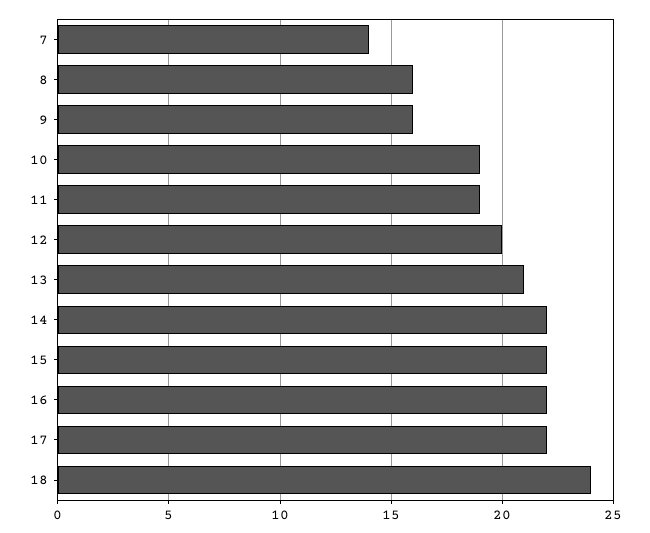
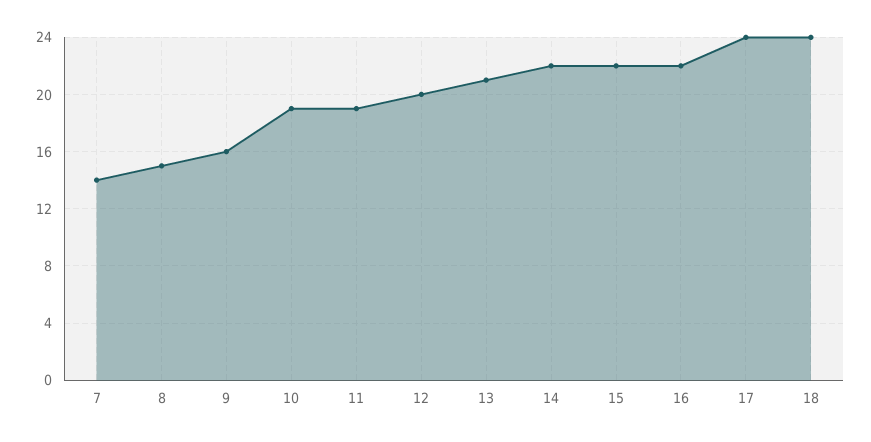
8: 16 -> 15
17: 22 -> 24

